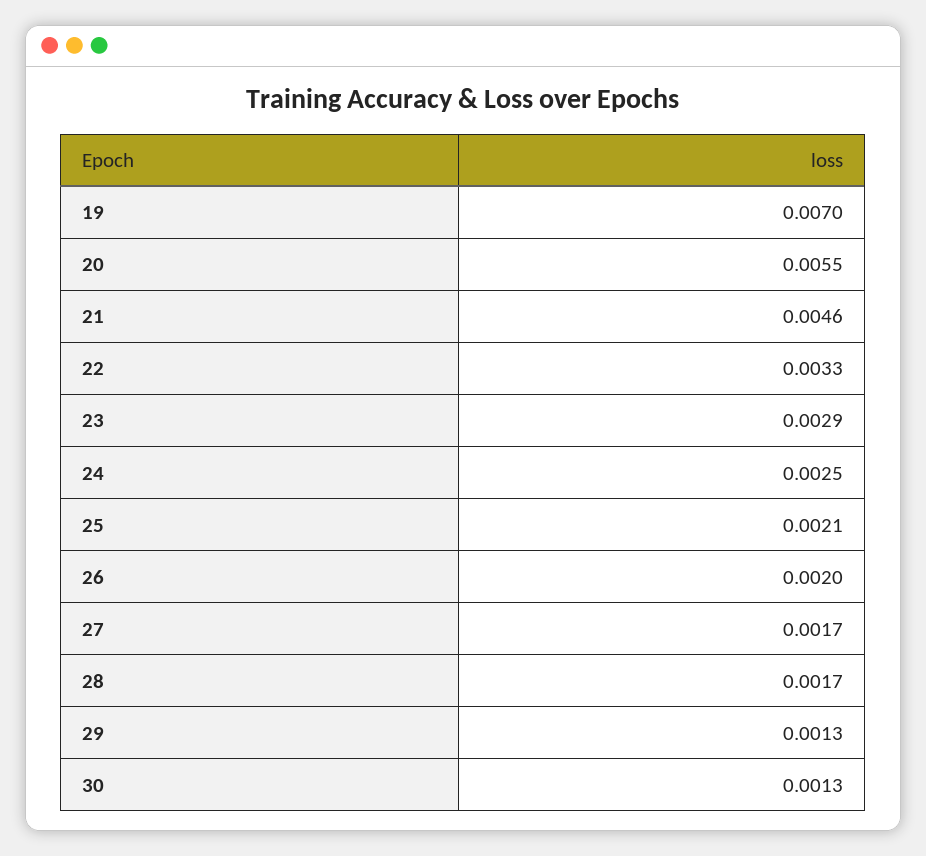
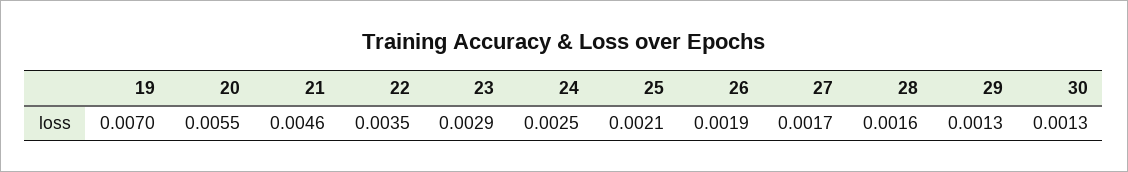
22: 0.0033 -> 0.0035
26: 0.002 -> 0.0019
28: 0.0017 -> 0.0016

